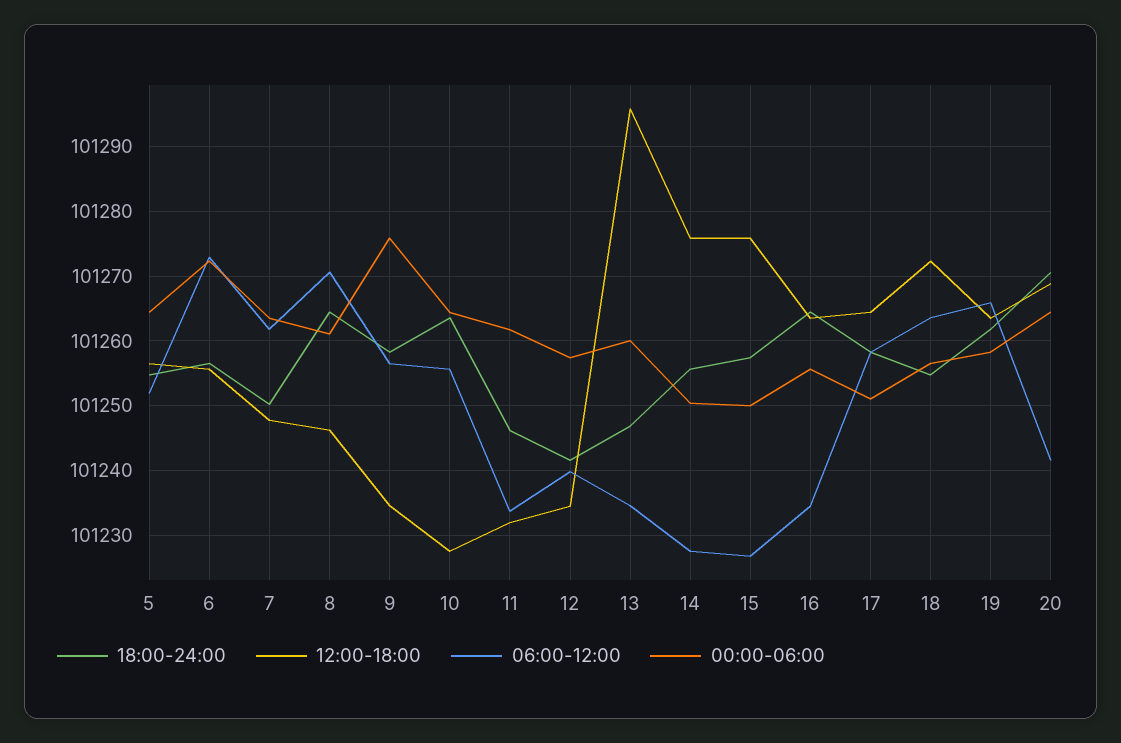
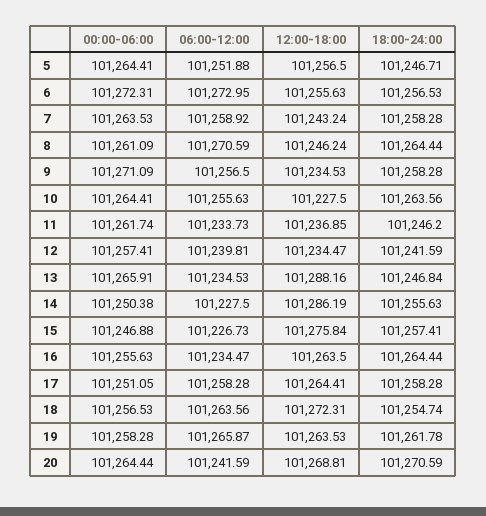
18:00-24:00, 5: 101255 -> 101246.71
18:00-24:00, 7: 101250 -> 101258.28
12:00-18:00, 7: 101248 -> 101243.24
06:00-12:00, 7: 101262 -> 101258.92
00:00-06:00, 9: 101276 -> 101271.09
12:00-18:00, 11: 101232 -> 101236.85
12:00-18:00, 13: 101296 -> 101288.16
00:00-06:00, 13: 101260 -> 101265.91
12:00-18:00, 14: 101276 -> 101286.19
00:00-06:00, 15: 101250 -> 101246.88

